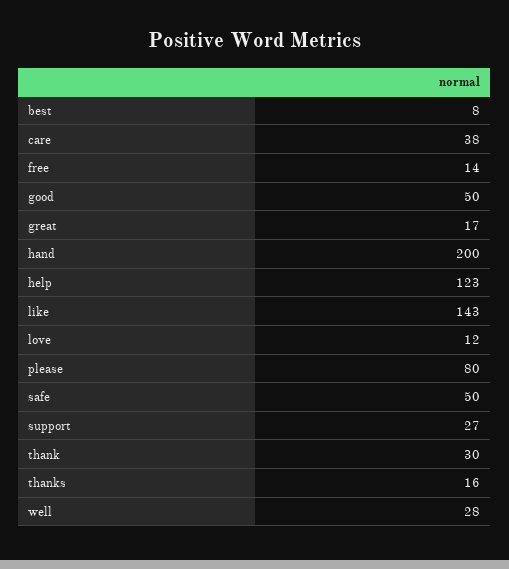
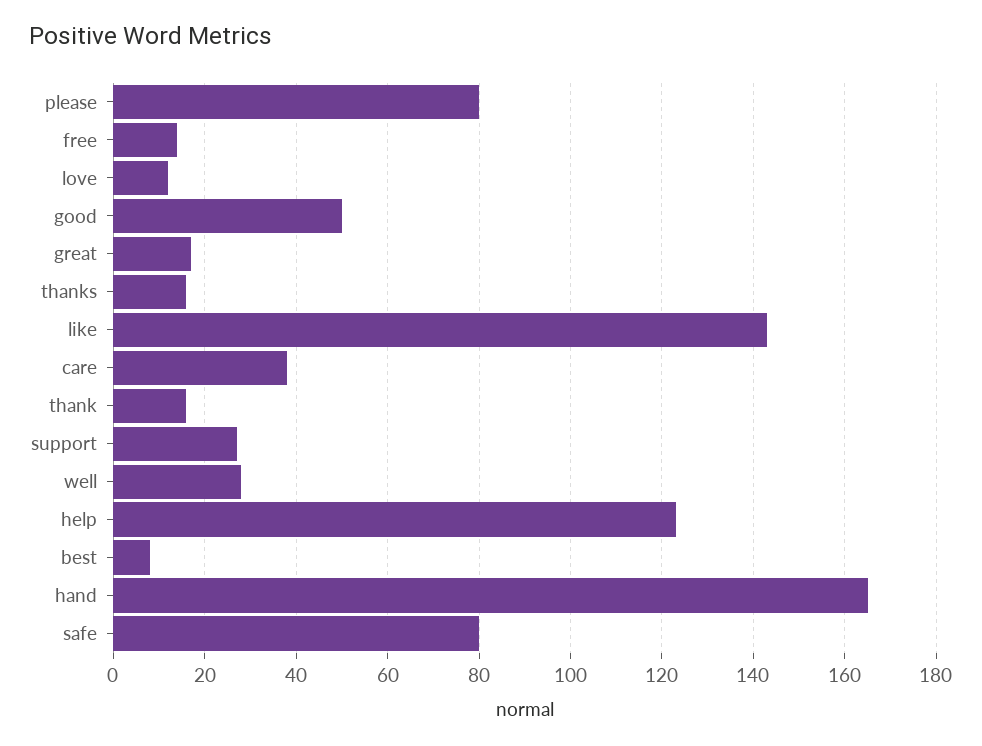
hand: 200 -> 165
safe: 50 -> 80
thank: 30 -> 15

